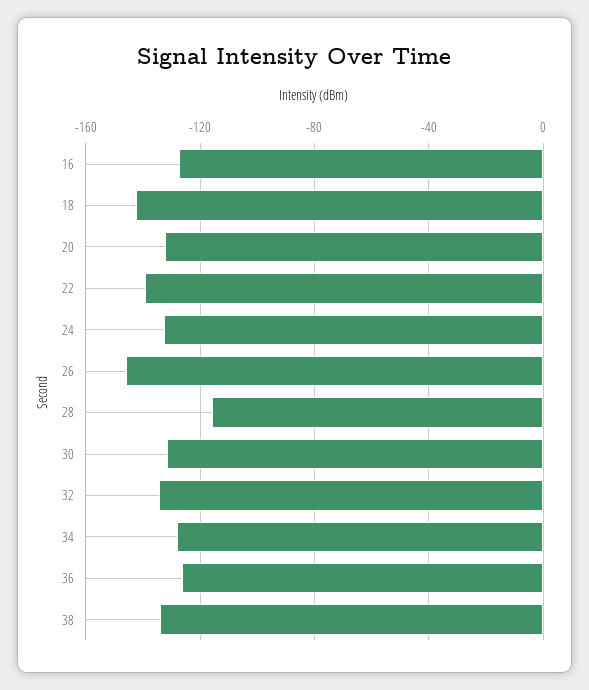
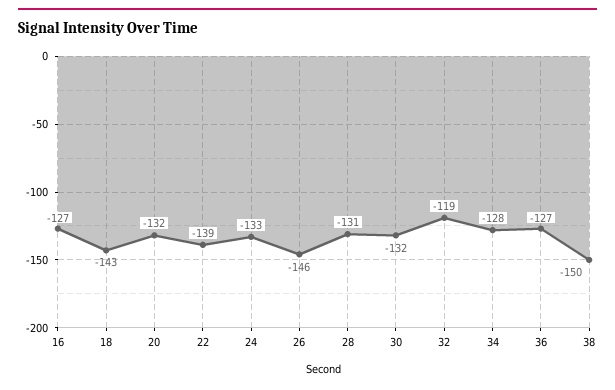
28: -115 -> -131
32: -135 -> -119
38: -135 -> -150

